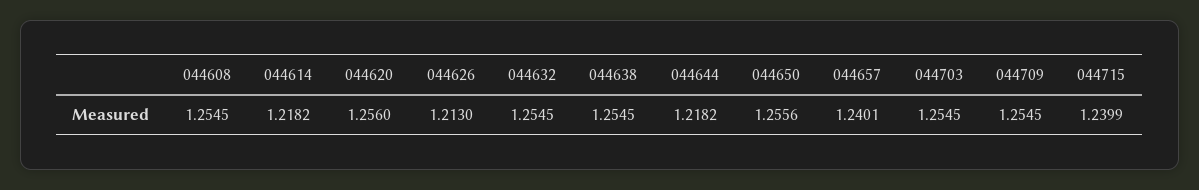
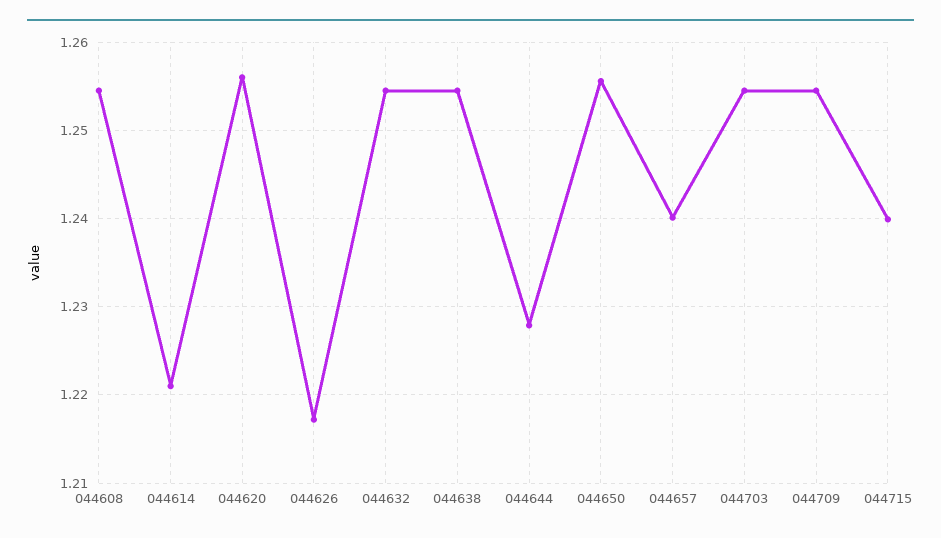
044614: 1.2182 -> 1.221
044626: 1.213 -> 1.217
044644: 1.2182 -> 1.228

